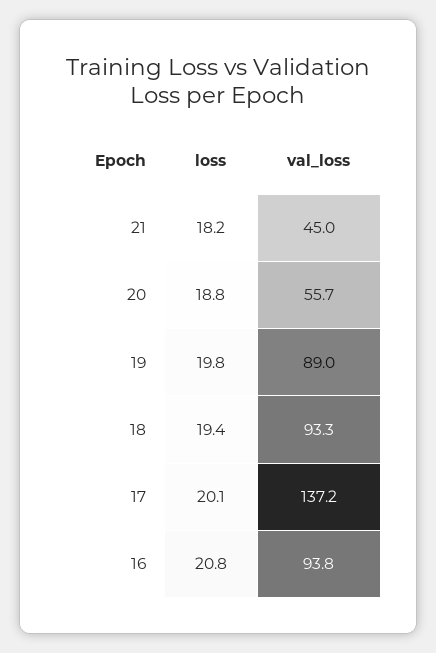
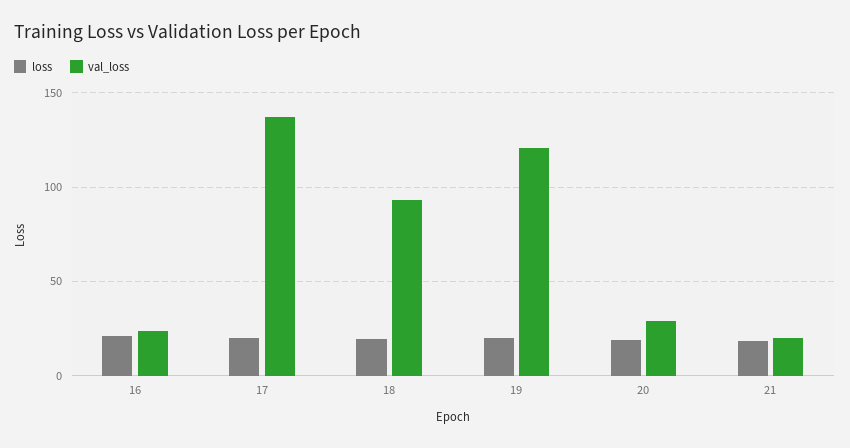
val_loss, 21: 45 -> 20
val_loss, 20: 55.7 -> 30
val_loss, 19: 89 -> 120
val_loss, 16: 93.8 -> 25

